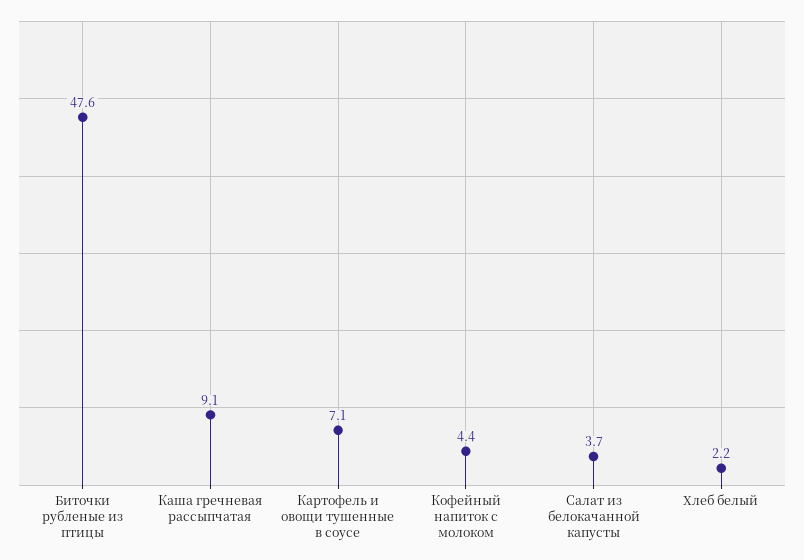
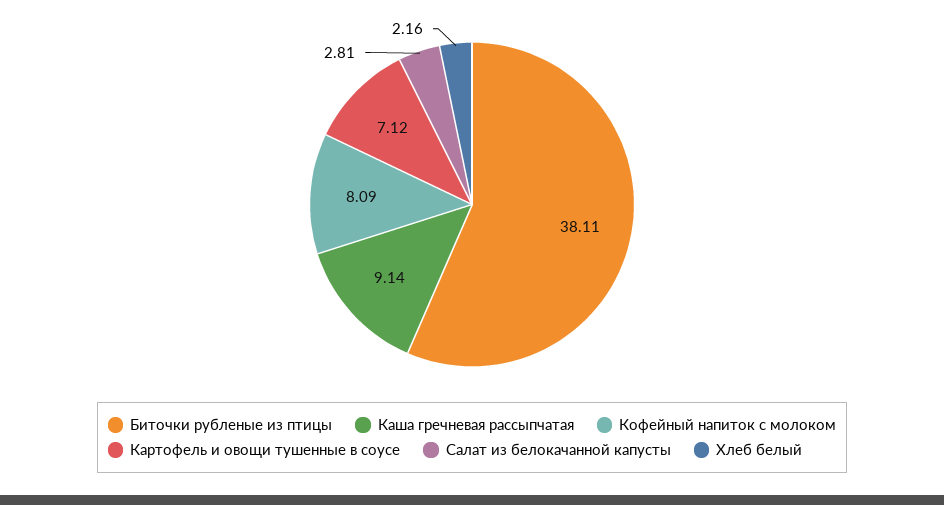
Биточки рубленые из птицы: 47.6 -> 38.11
Кофейный напиток с молоком: 4.4 -> 8.09
Салат из белокачанной капусты: 3.7 -> 2.81

